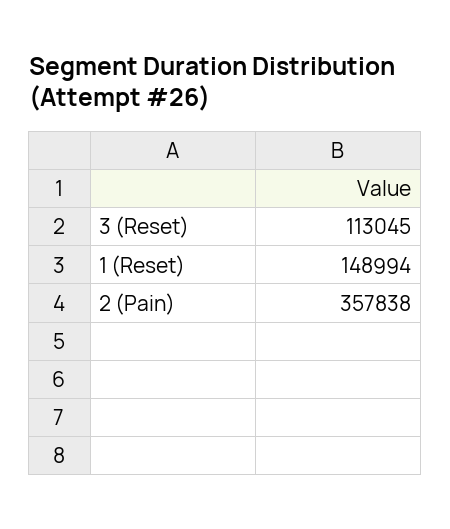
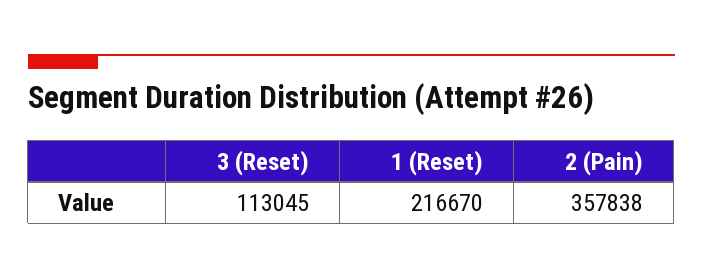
1 (Reset): 148994 -> 216670

